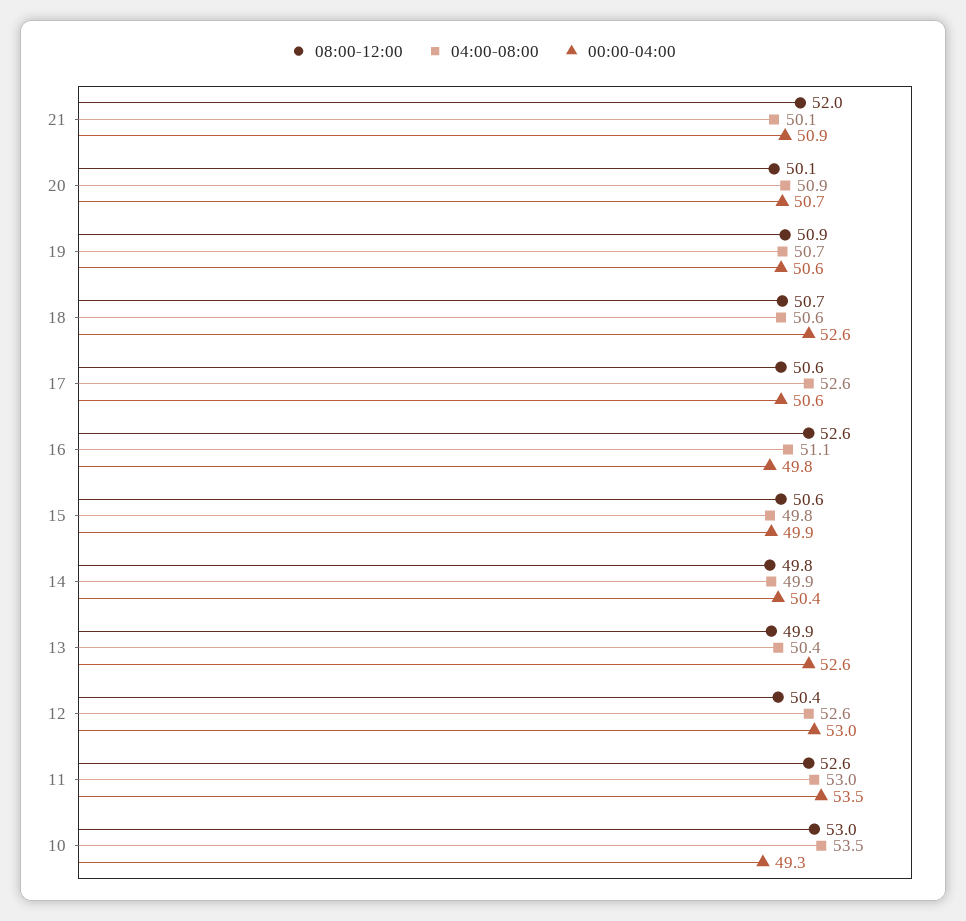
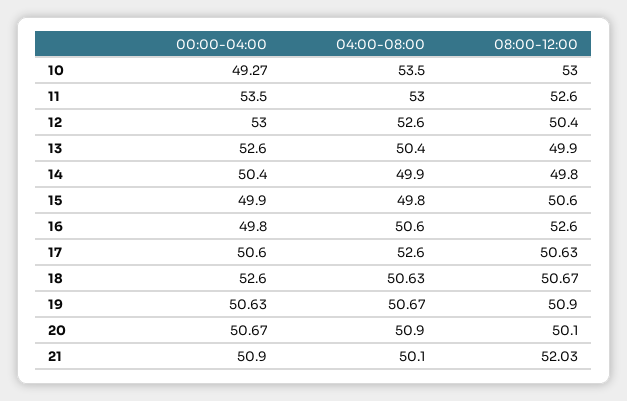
04:00-08:00, 16: 51.1 -> 50.6

